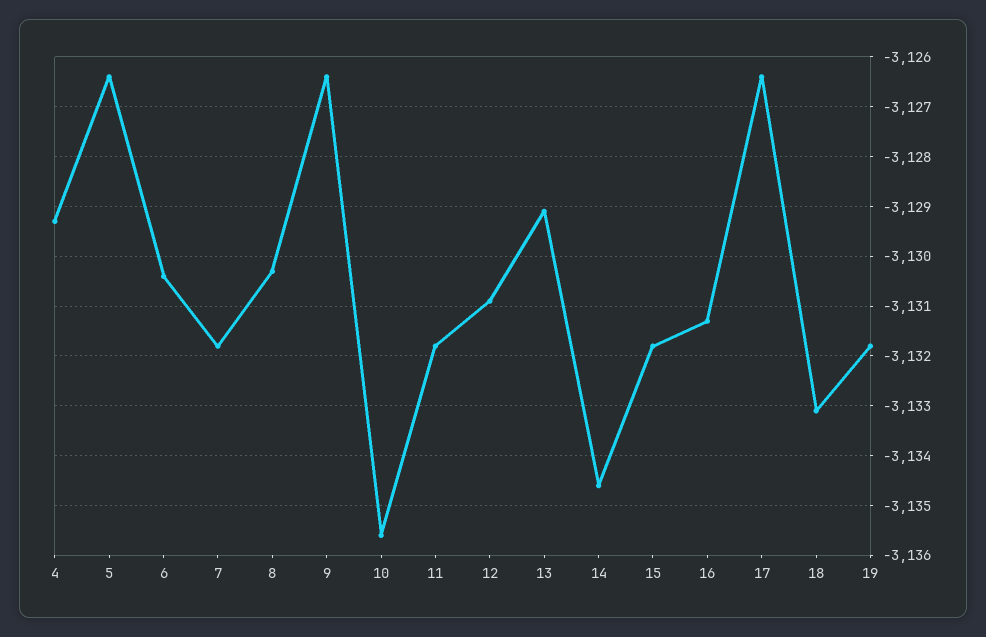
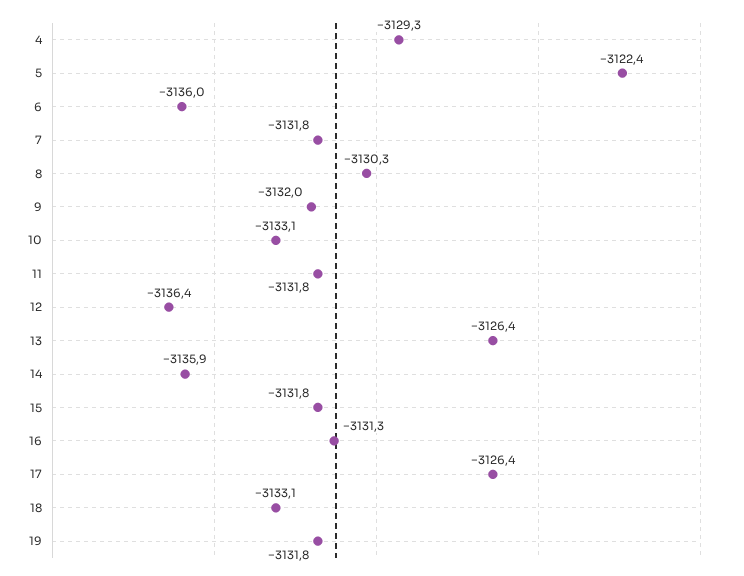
5: -3126.5 -> -3122.4
6: -3130.5 -> -3136
9: -3126.5 -> -3132
10: -3135.5 -> -3133.1
12: -3131 -> -3136.4
13: -3129 -> -3126.4
14: -3134.5 -> -3135.9

